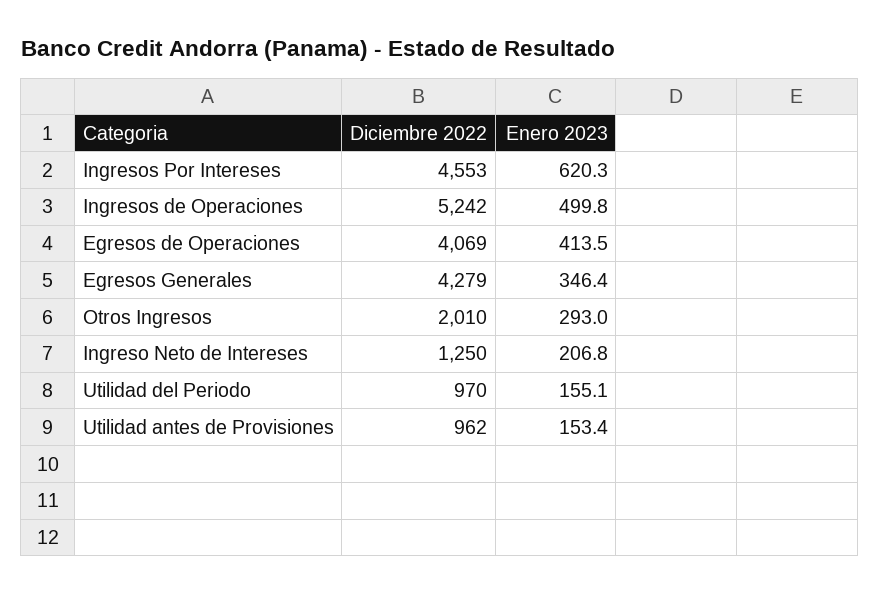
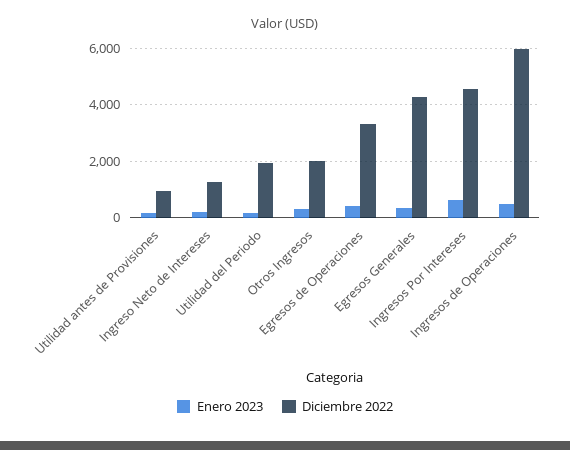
Diciembre 2022, Ingresos de Operaciones: 5242 -> 6000
Diciembre 2022, Egresos de Operaciones: 4069 -> 3250
Diciembre 2022, Utilidad del Periodo: 970 -> 2000

